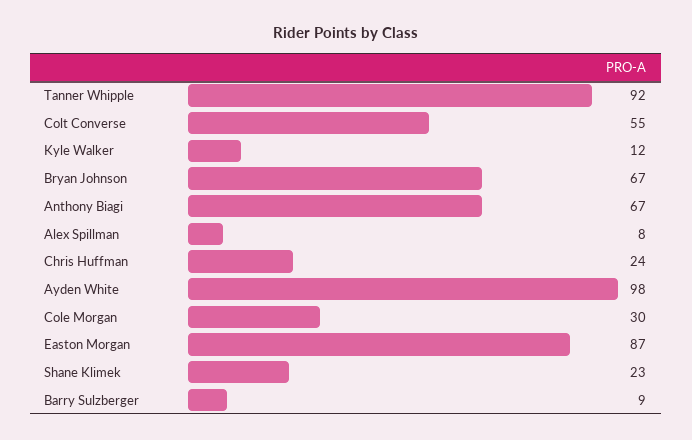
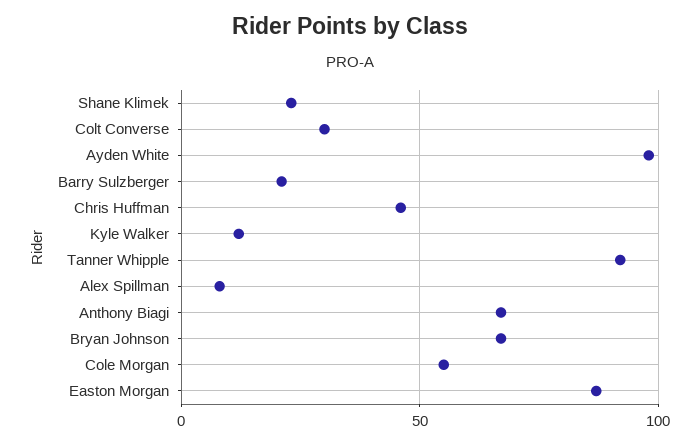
Colt Converse: 55 -> 30
Chris Huffman: 24 -> 45
Cole Morgan: 30 -> 55
Barry Sulzberger: 9 -> 20

